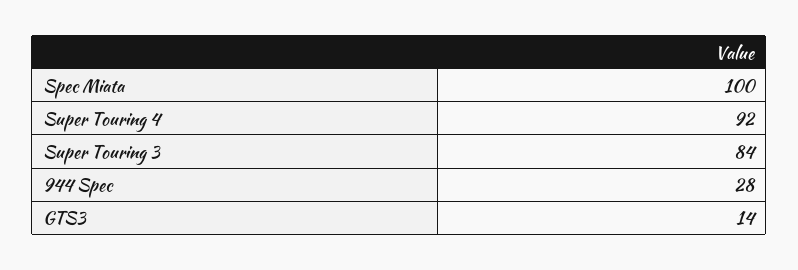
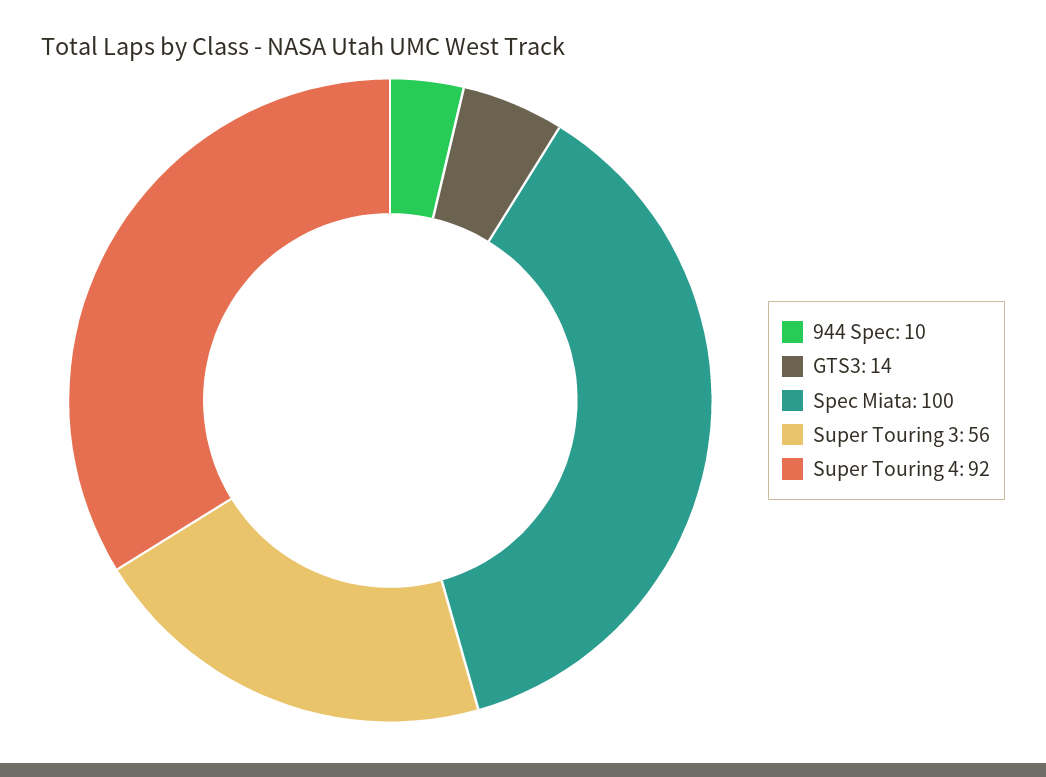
Super Touring 3: 84 -> 56
944 Spec: 28 -> 10

